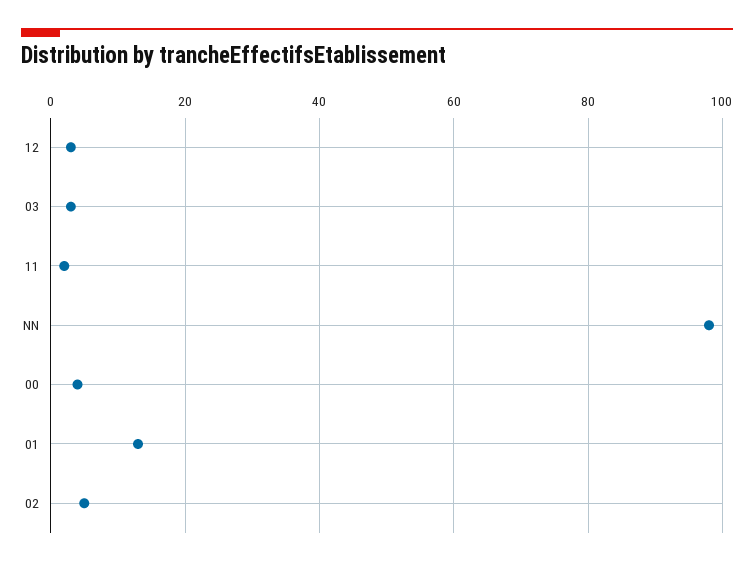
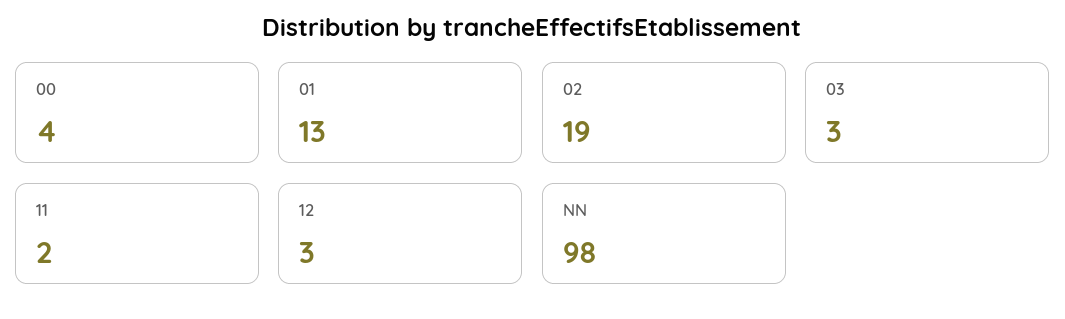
02: 5 -> 19

